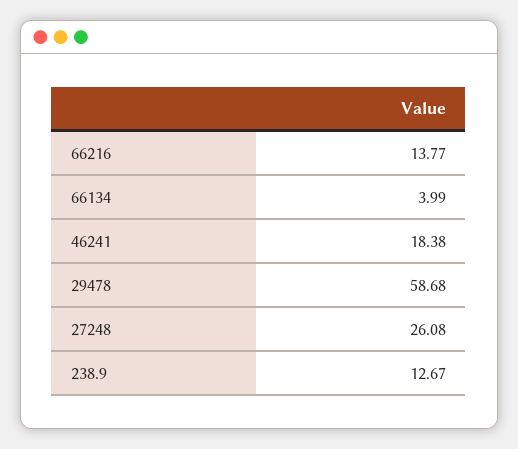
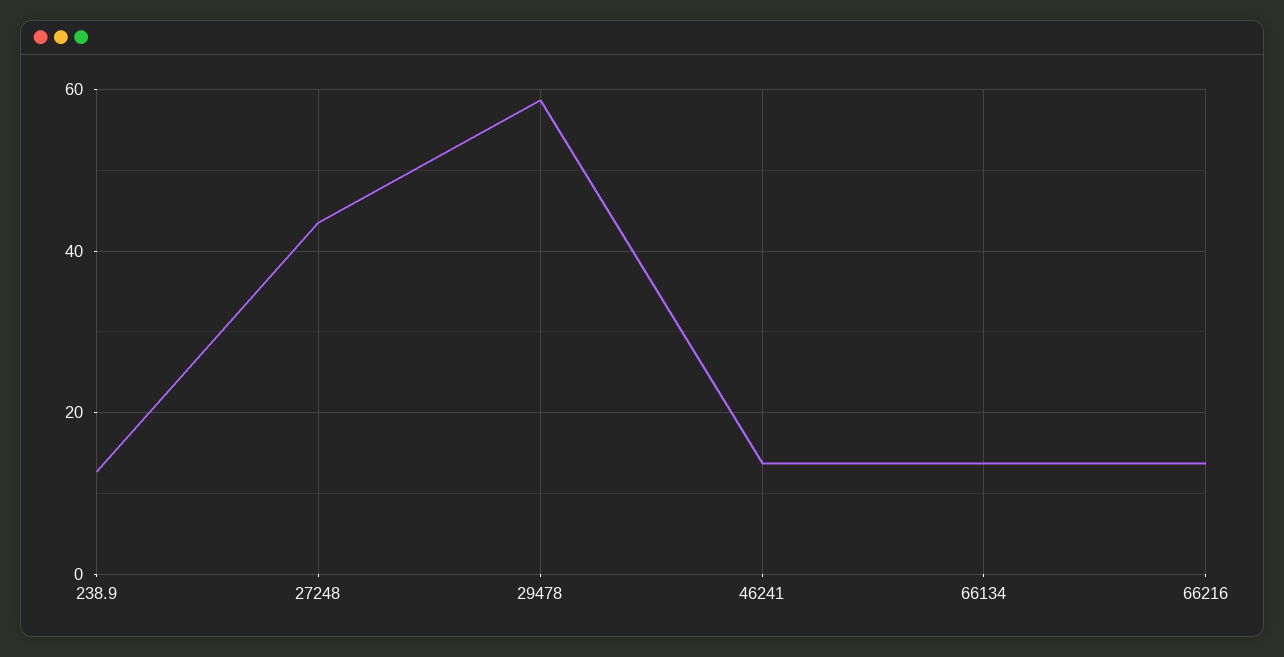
66134: 3.99 -> 14
46241: 18.38 -> 14
27248: 26.08 -> 44

